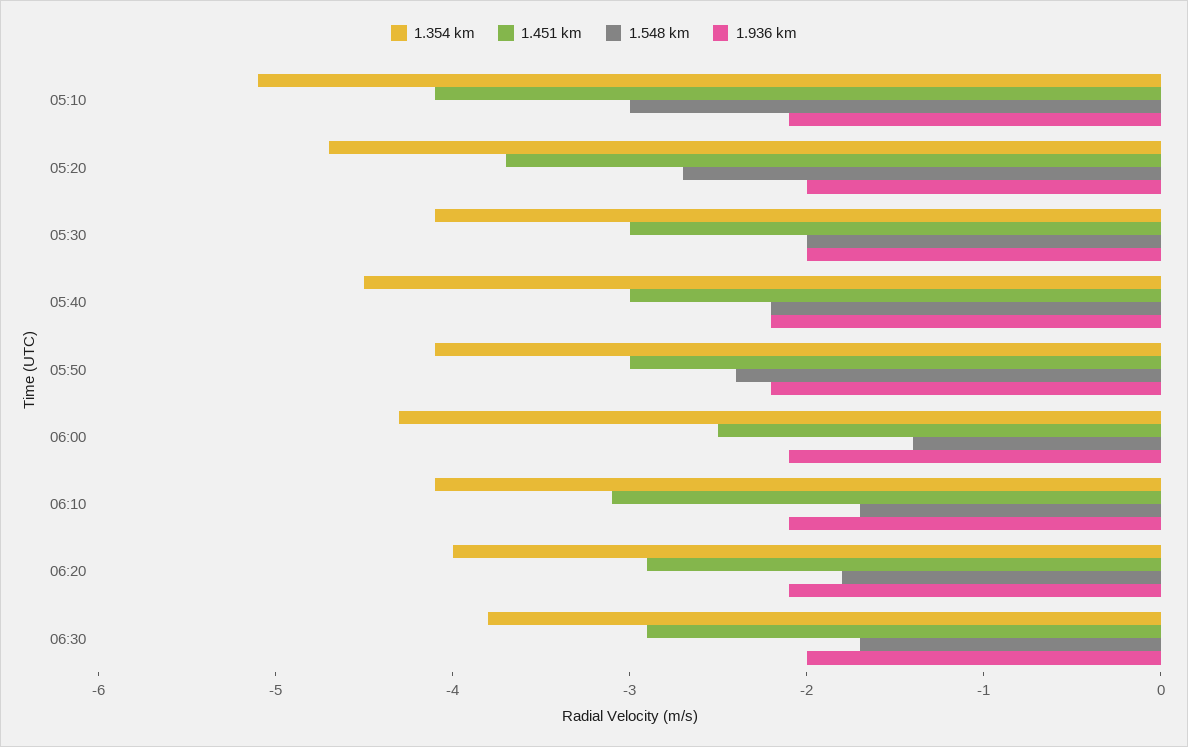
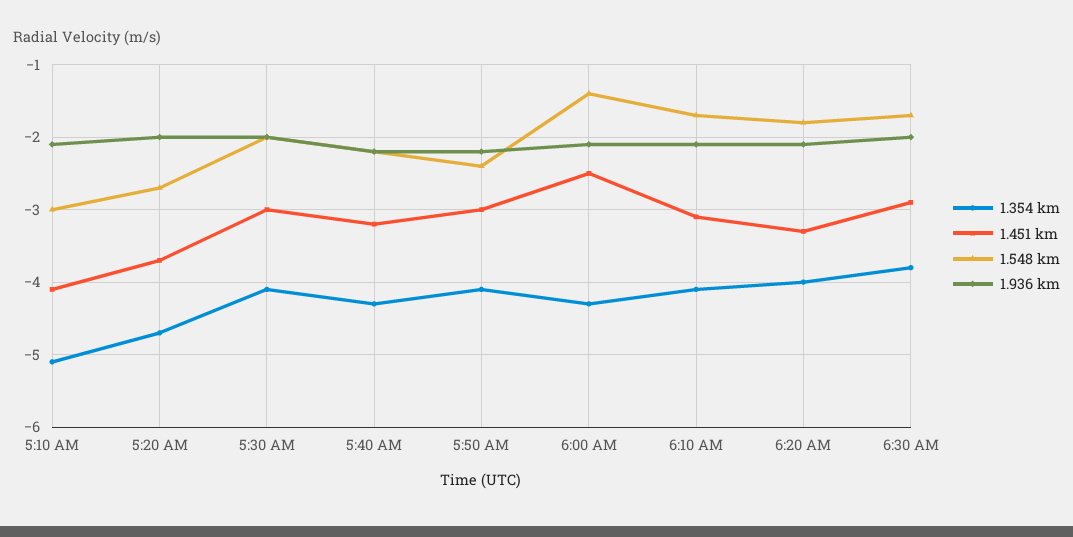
1.354 km, 05:40: -4.5 -> -4.3
1.451 km, 05:40: -3 -> -3.2
1.451 km, 06:20: -2.9 -> -3.3

